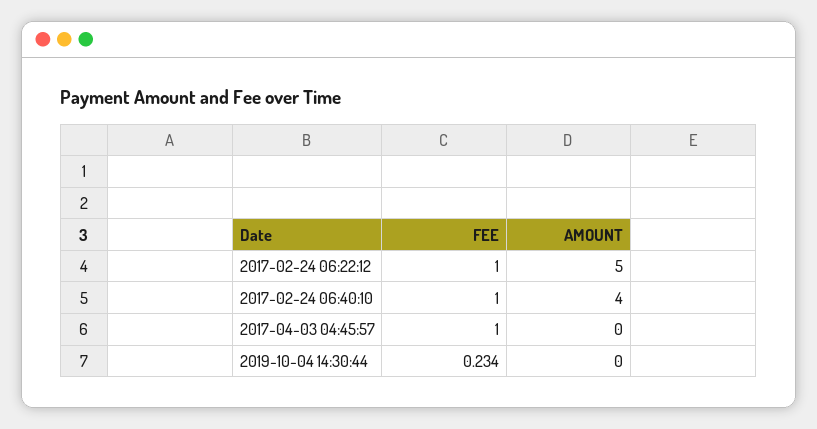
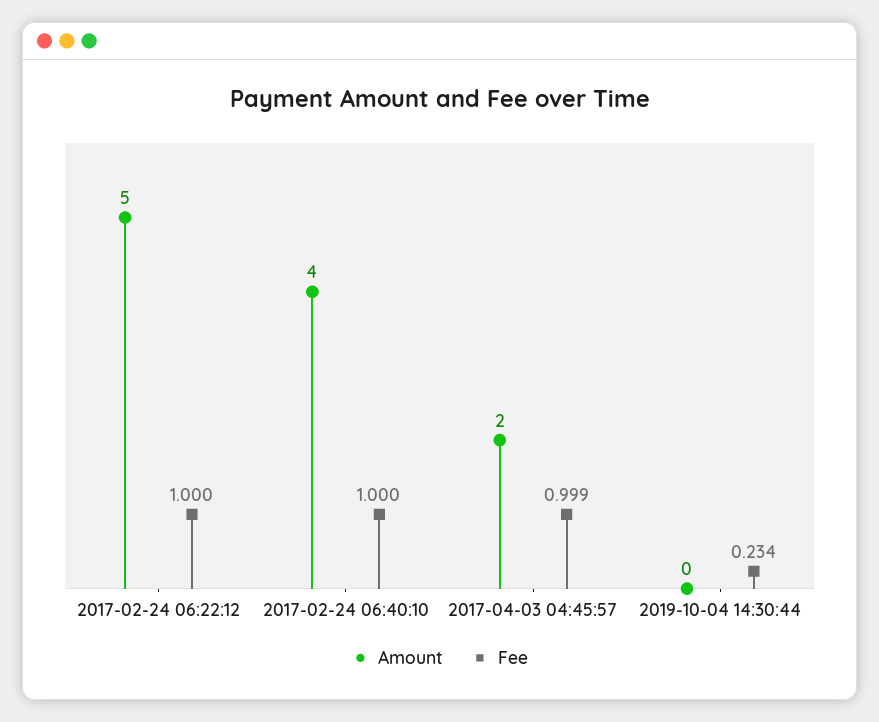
FEE, 2017-04-03 04:45:57: 1 -> 0.999
AMOUNT, 2017-04-03 04:45:57: 0 -> 2

